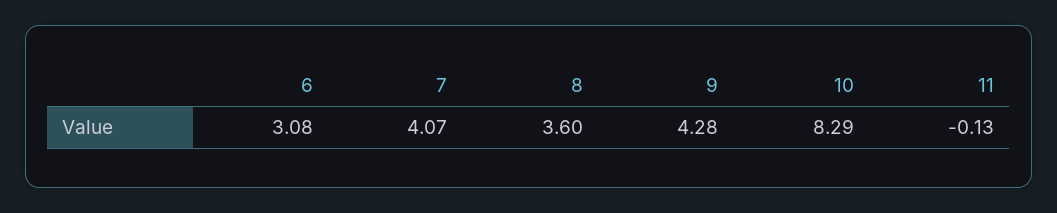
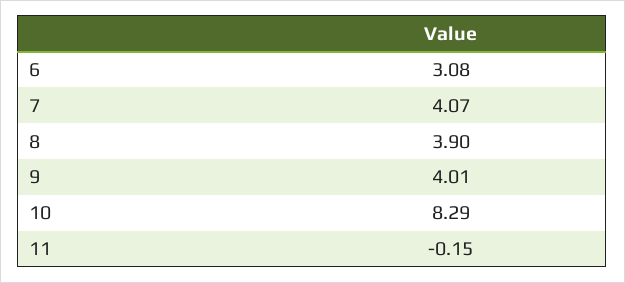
8: 3.6 -> 3.9
9: 4.28 -> 4.01
11: -0.13 -> -0.15

